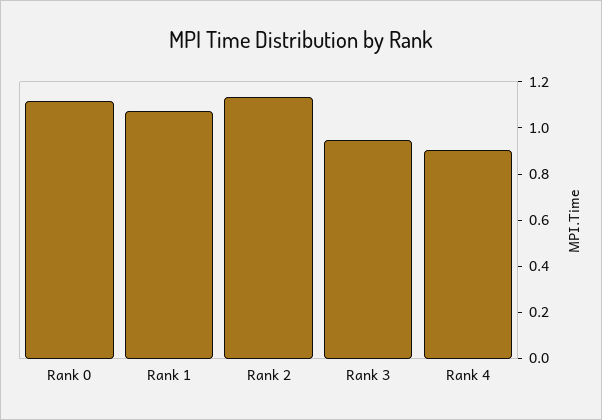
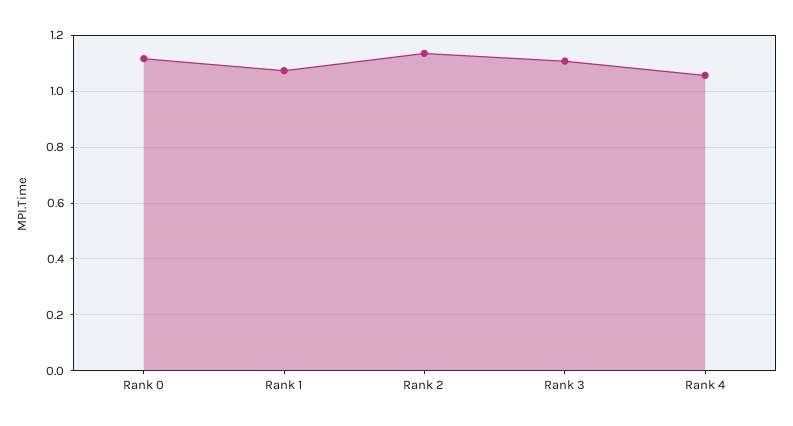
Rank 3: 0.95 -> 1.1
Rank 4: 0.9 -> 1.05

